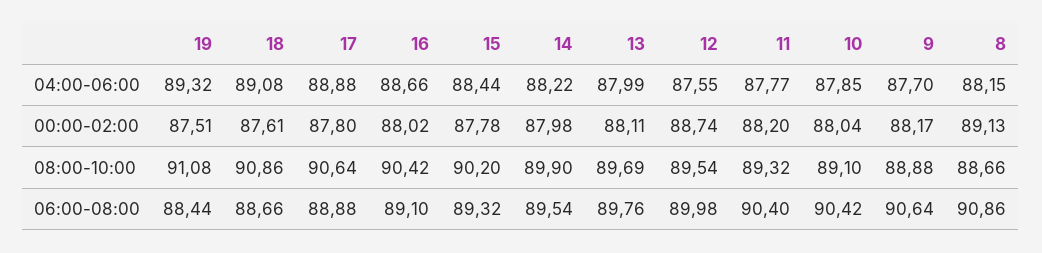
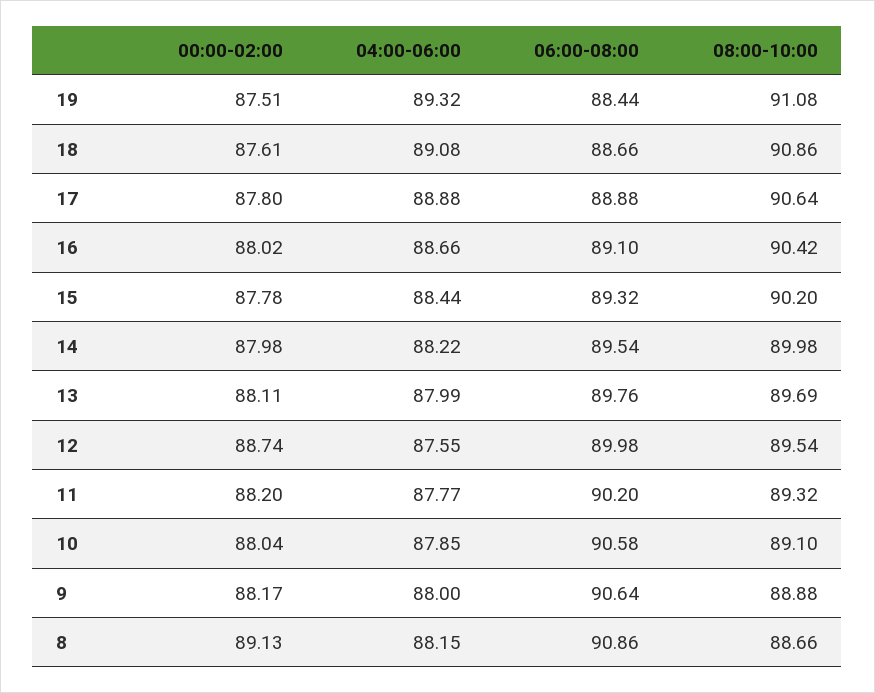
9, 04:00-06:00: 87.7 -> 88
14, 08:00-10:00: 89.9 -> 89.98
11, 06:00-08:00: 90.4 -> 90.2
10, 06:00-08:00: 90.42 -> 90.58

